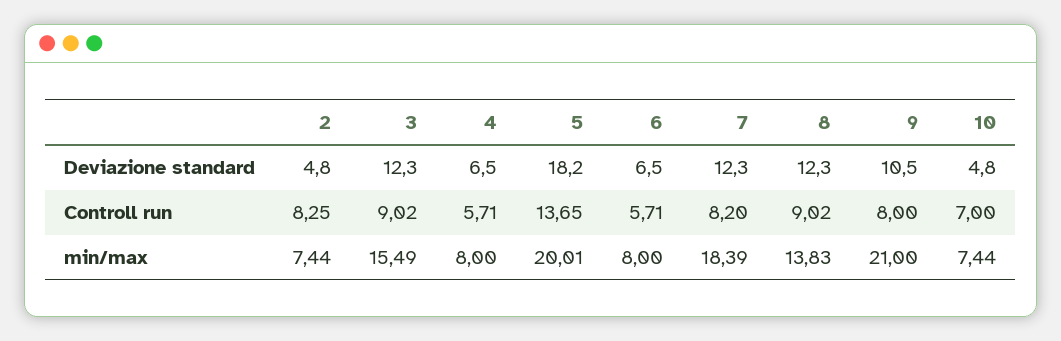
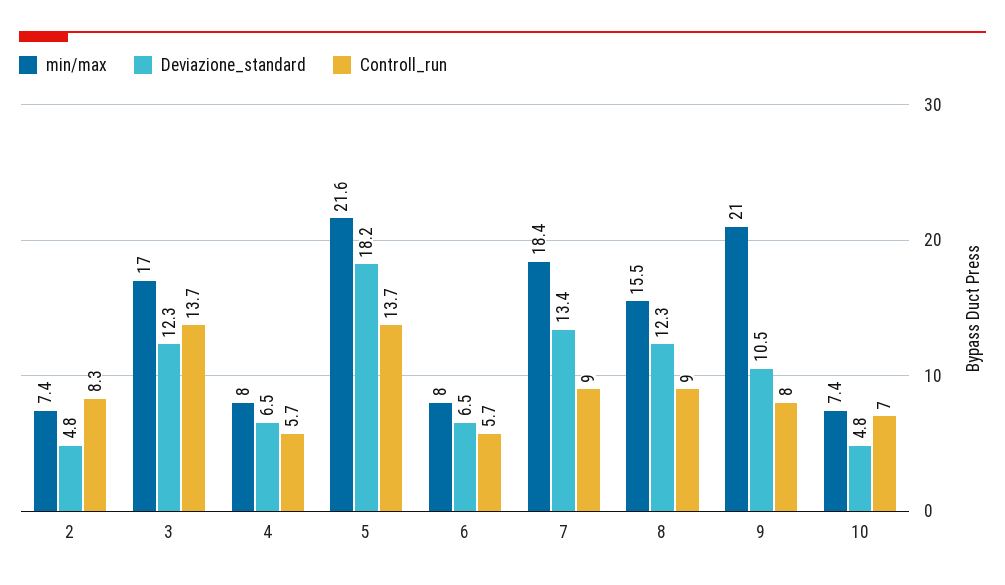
Deviazione standard, 7: 12.3 -> 13.4
Controll run, 3: 9.02 -> 13.7
Controll run, 7: 8.2 -> 9
min/max, 3: 15.49 -> 17
min/max, 5: 20.01 -> 21.6
min/max, 8: 13.83 -> 15.5

